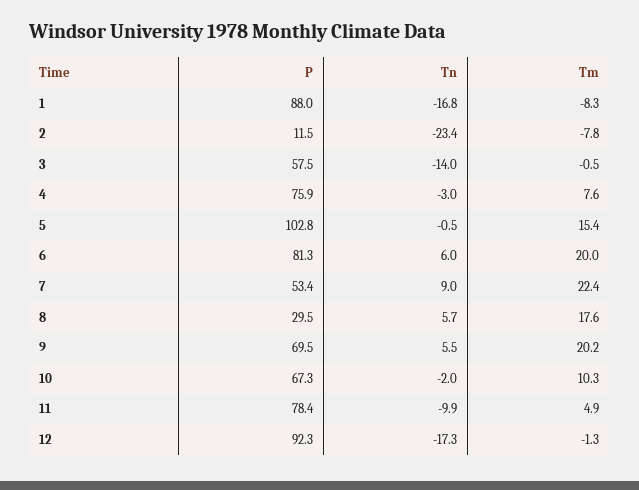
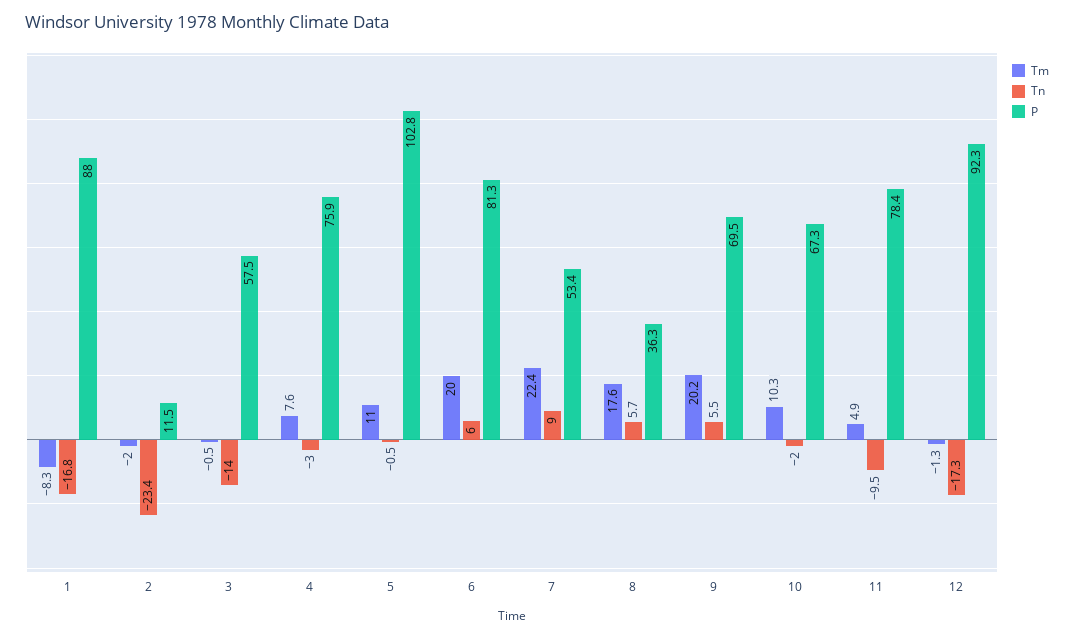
Tm, 2: -7.8 -> -2
Tm, 5: 15.4 -> 11
P, 8: 29.5 -> 36.3
Tn, 11: -9.9 -> -9.5

